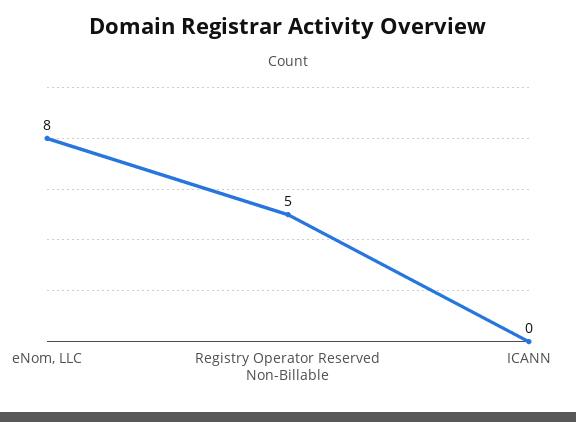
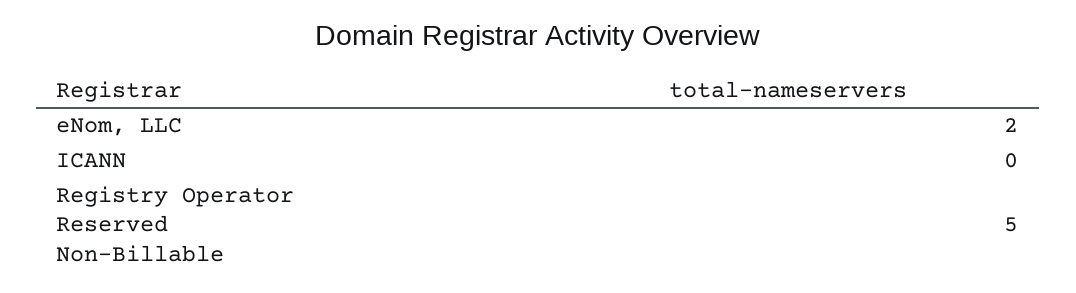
eNom, LLC: 8 -> 2

